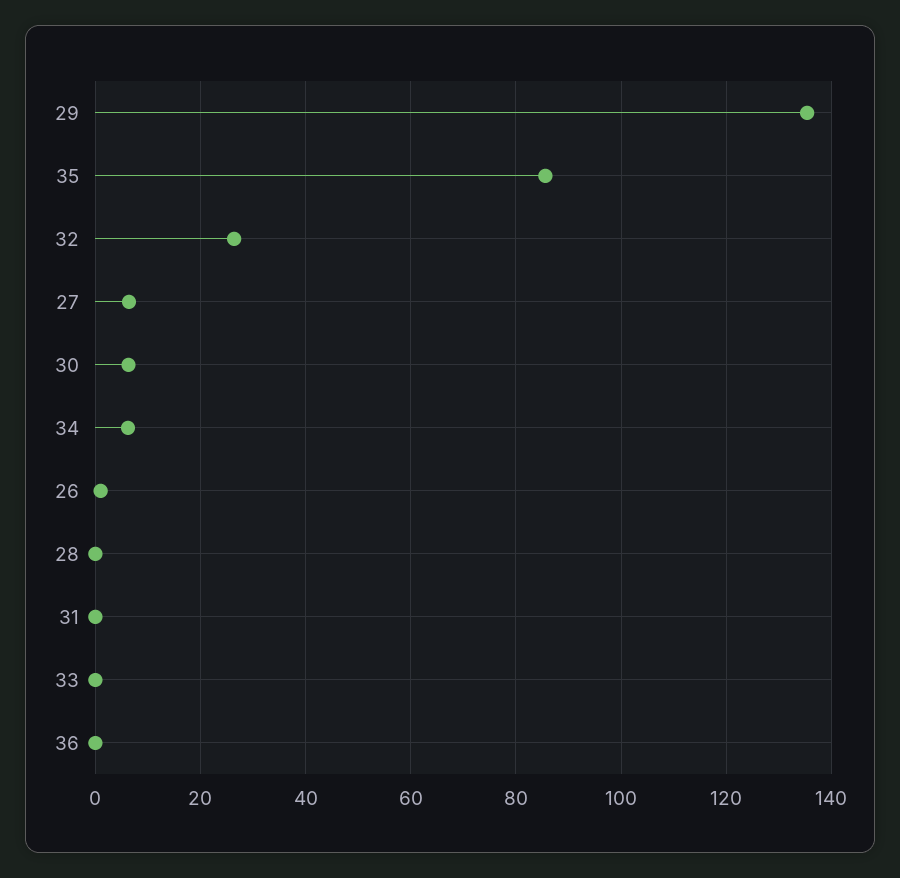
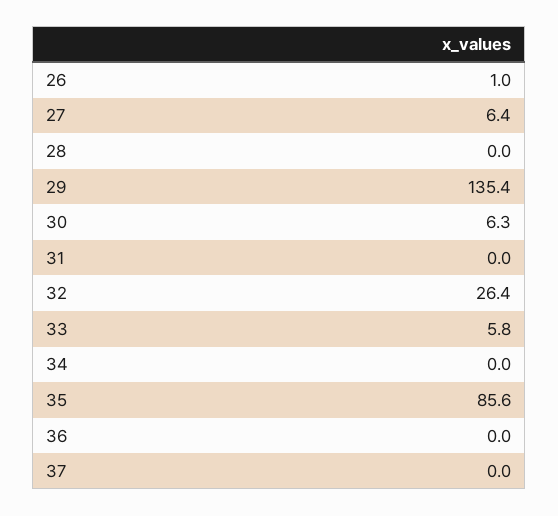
34: 6 -> 0
33: 0 -> 5.8
37: none -> 0

